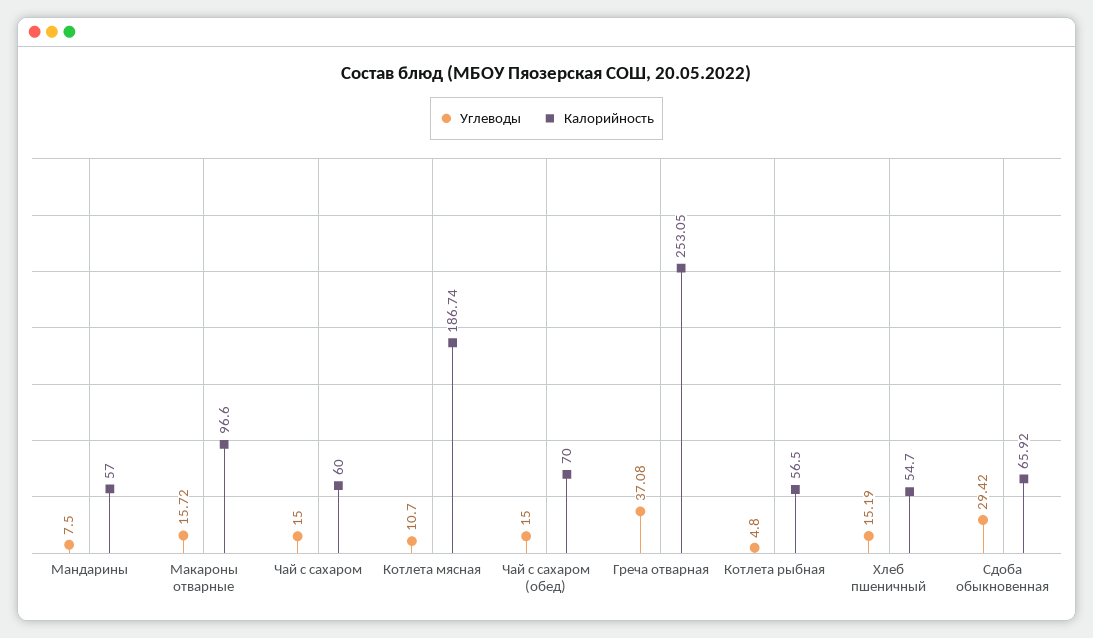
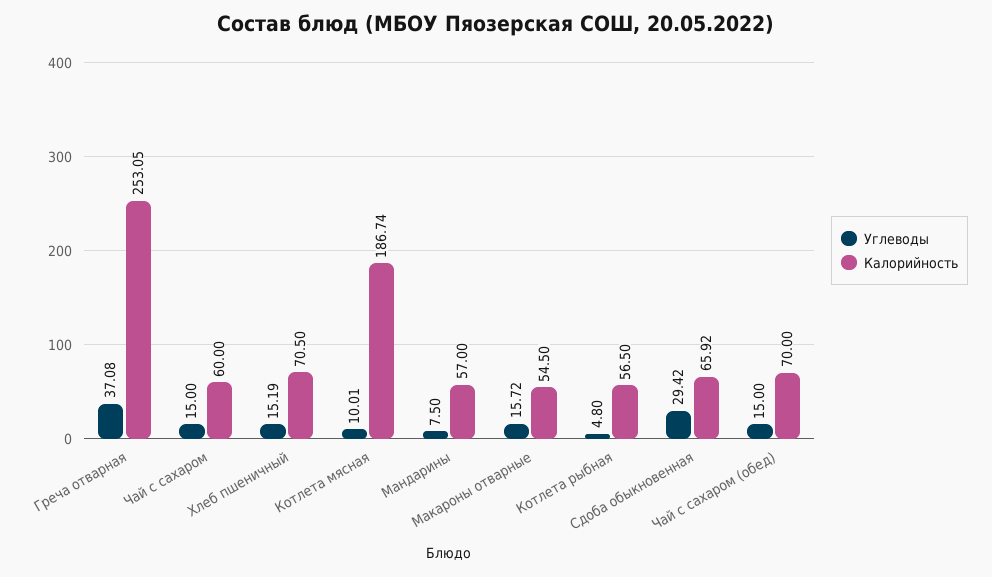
Калорийность, Макароны отварные: 96.6 -> 54.5
Углеводы, Котлета мясная: 10.7 -> 10.01
Калорийность, Хлеб пшеничный: 54.7 -> 70.5

